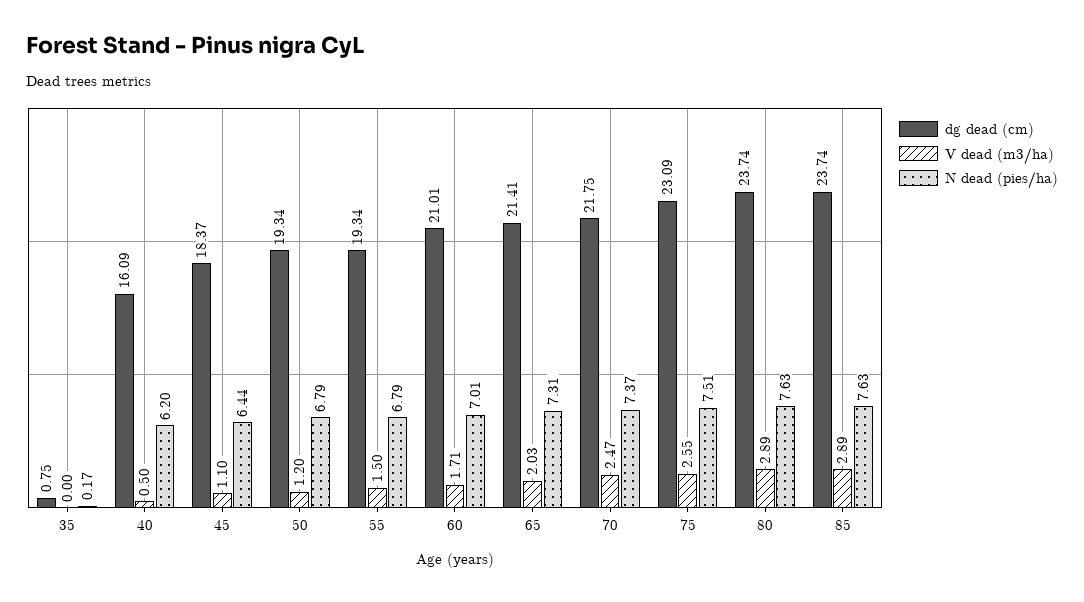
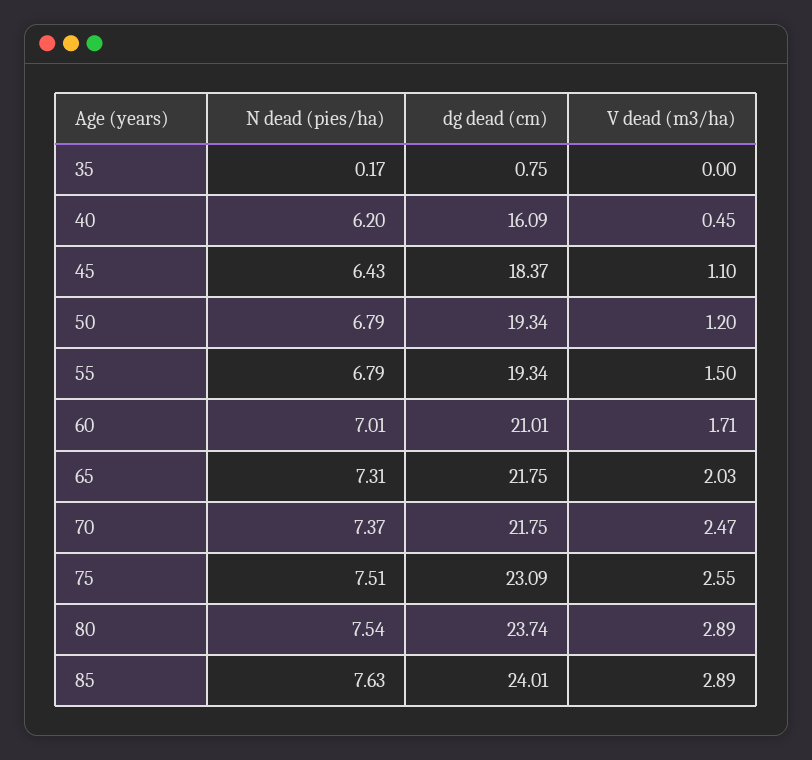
V dead (m3/ha), 40: 0.5 -> 0.45
N dead (pies/ha), 45: 6.44 -> 6.43
dg dead (cm), 65: 21.41 -> 21.75
N dead (pies/ha), 80: 7.63 -> 7.54
dg dead (cm), 85: 23.74 -> 24.01

